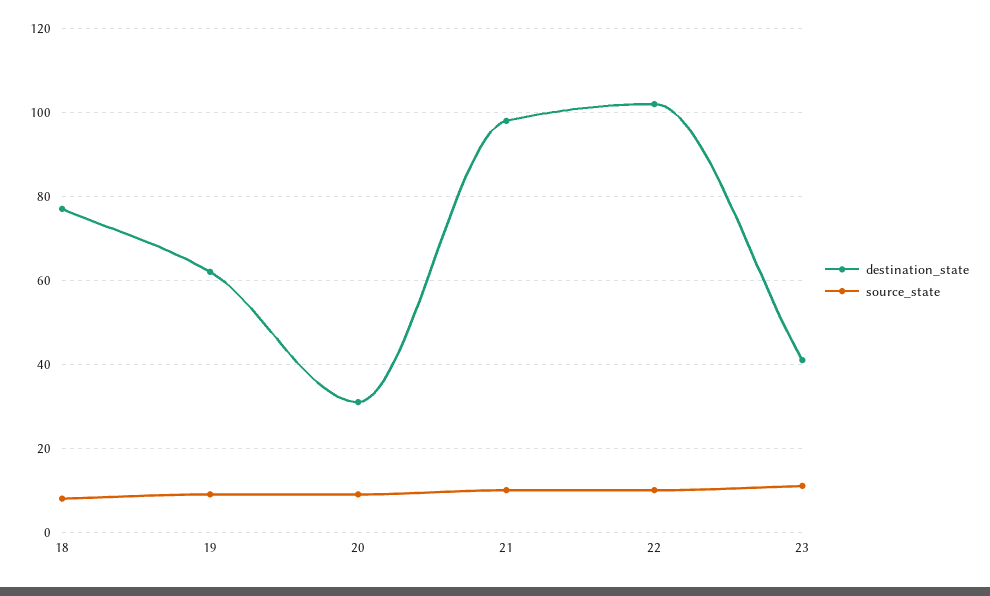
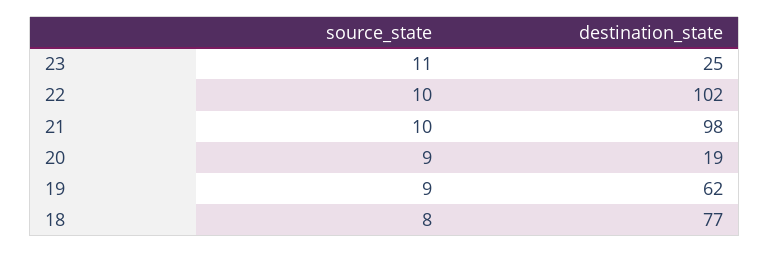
destination_state, 20: 30 -> 19
destination_state, 23: 40 -> 25

